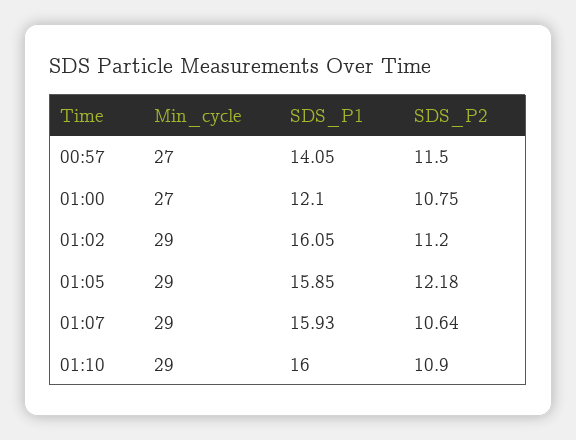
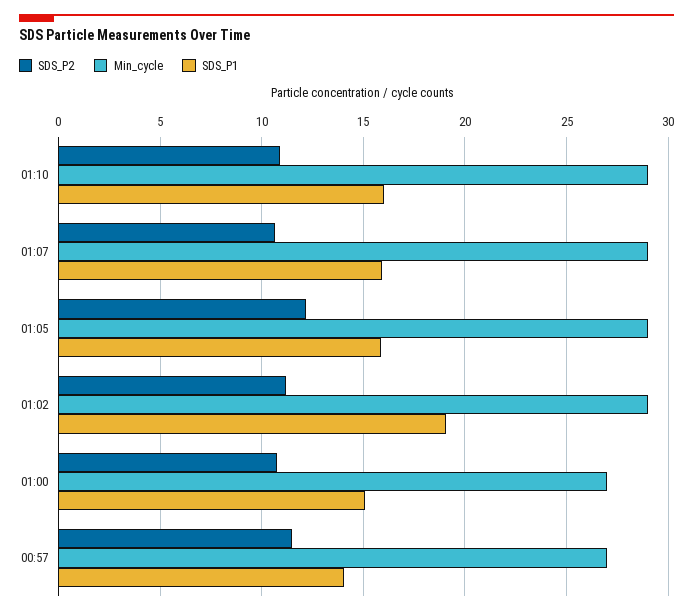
SDS_P1, 01:00: 12.1 -> 15
SDS_P1, 01:02: 16.05 -> 19

